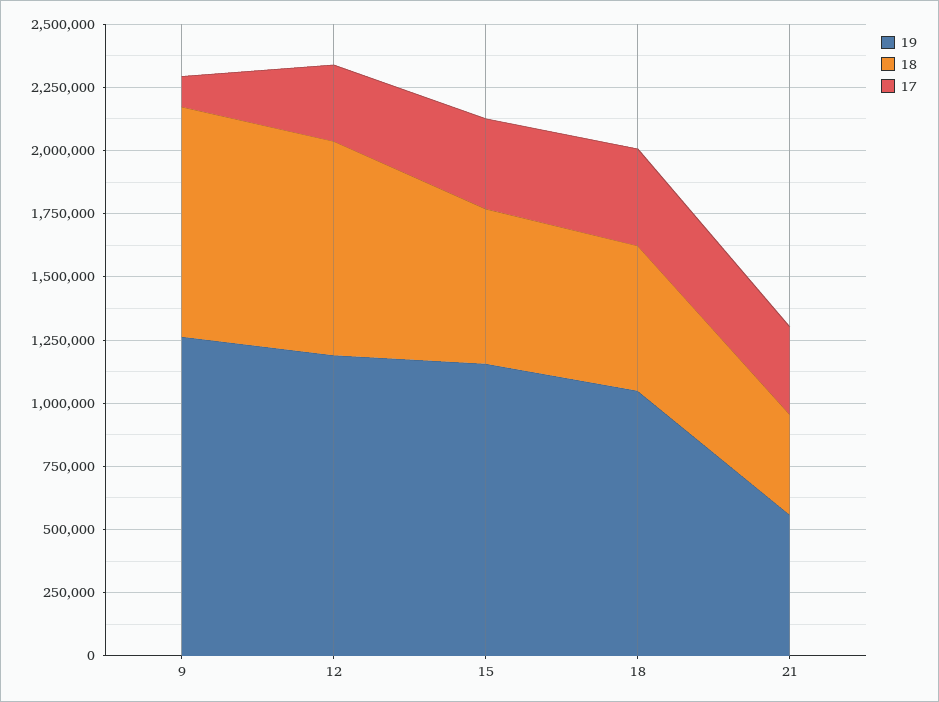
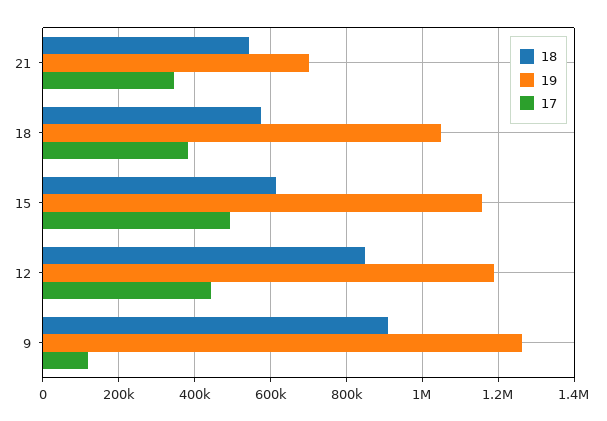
17, 12: 300000 -> 440000
17, 15: 350000 -> 500000
19, 21: 550000 -> 700000
18, 21: 400000 -> 540000

